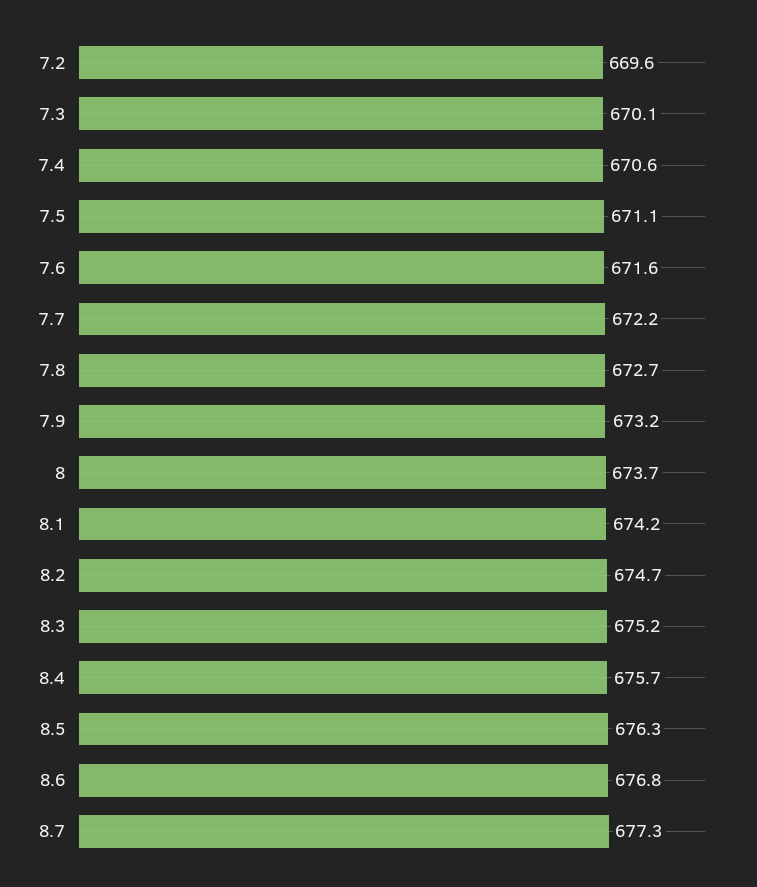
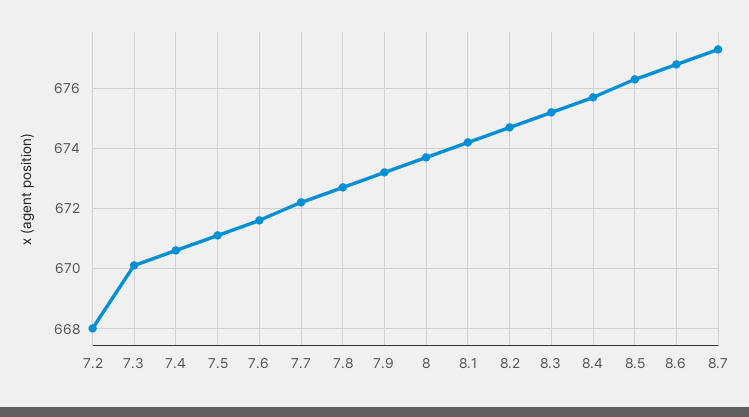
7.2: 669.6 -> 668

